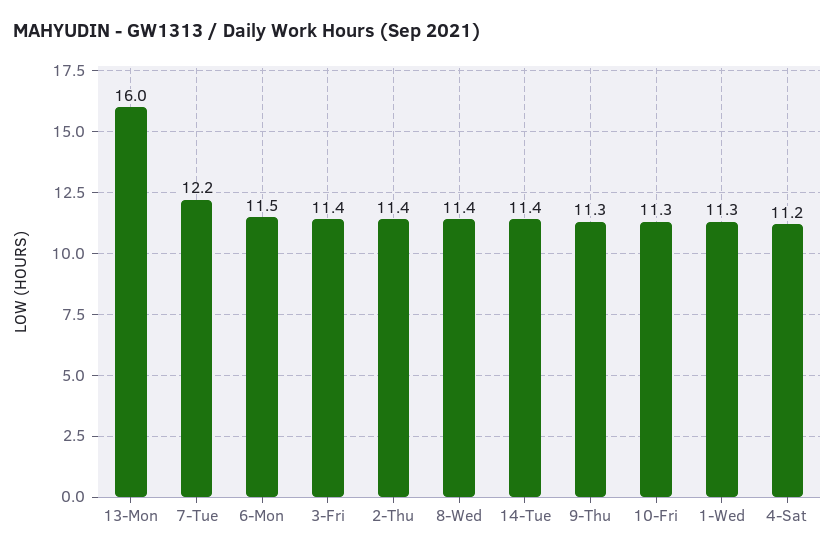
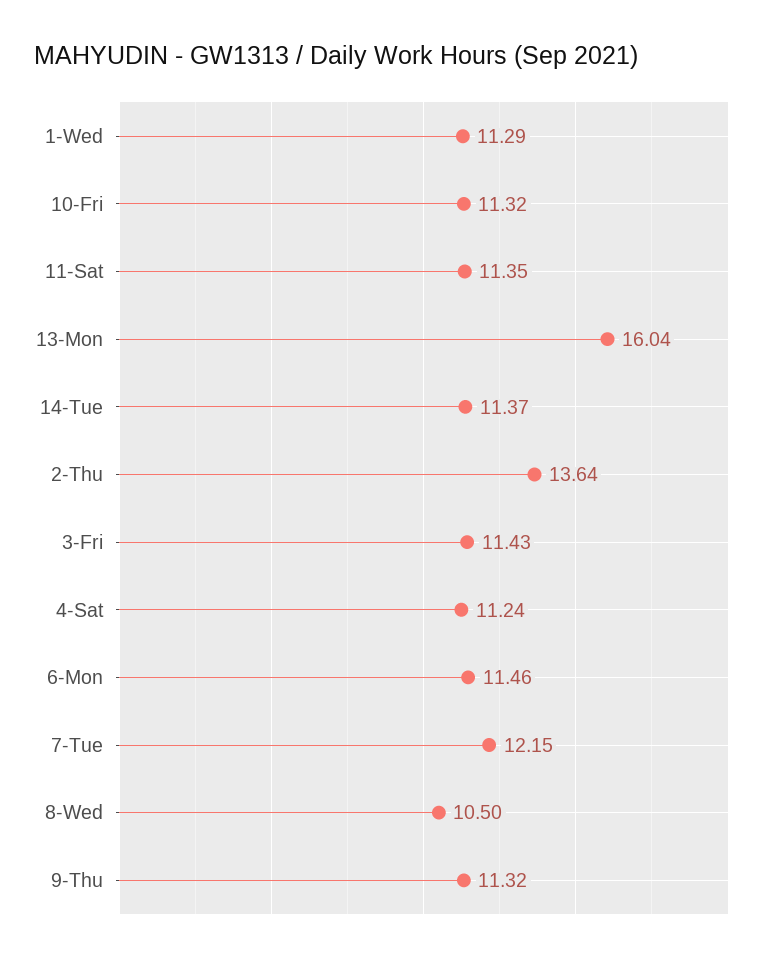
2-Thu: 11.4 -> 13.64
8-Wed: 11.4 -> 10.5
11-Sat: none -> 11.35

